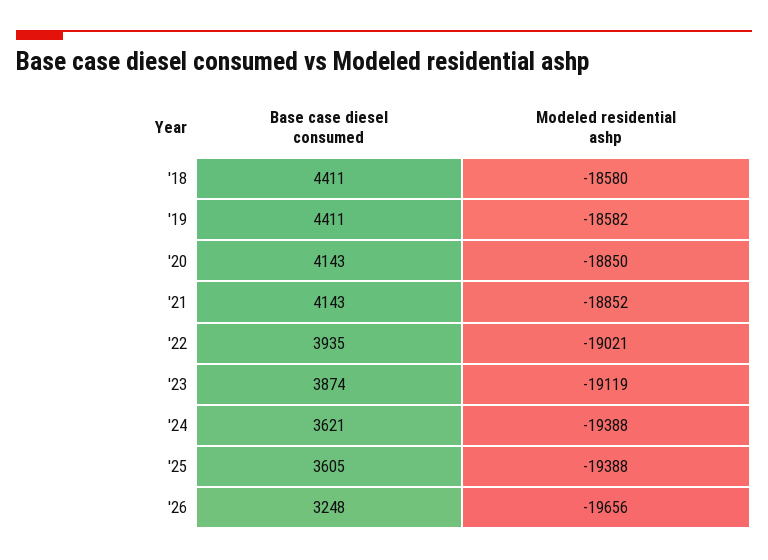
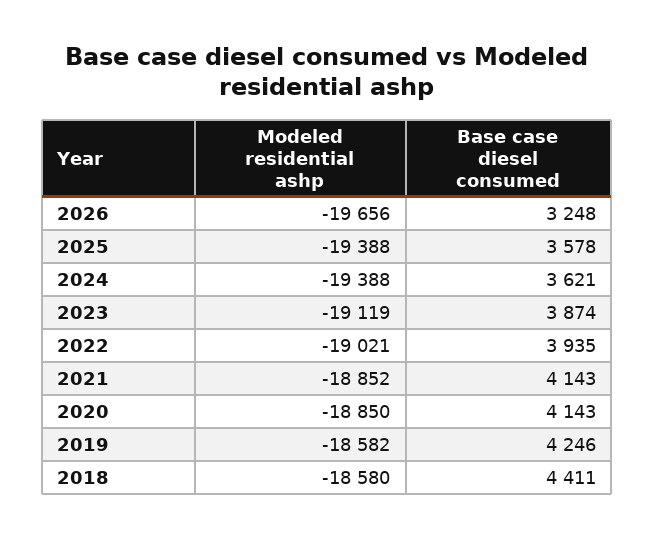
Base case diesel consumed, '19: 4411 -> 4246
Base case diesel consumed, '25: 3605 -> 3578

